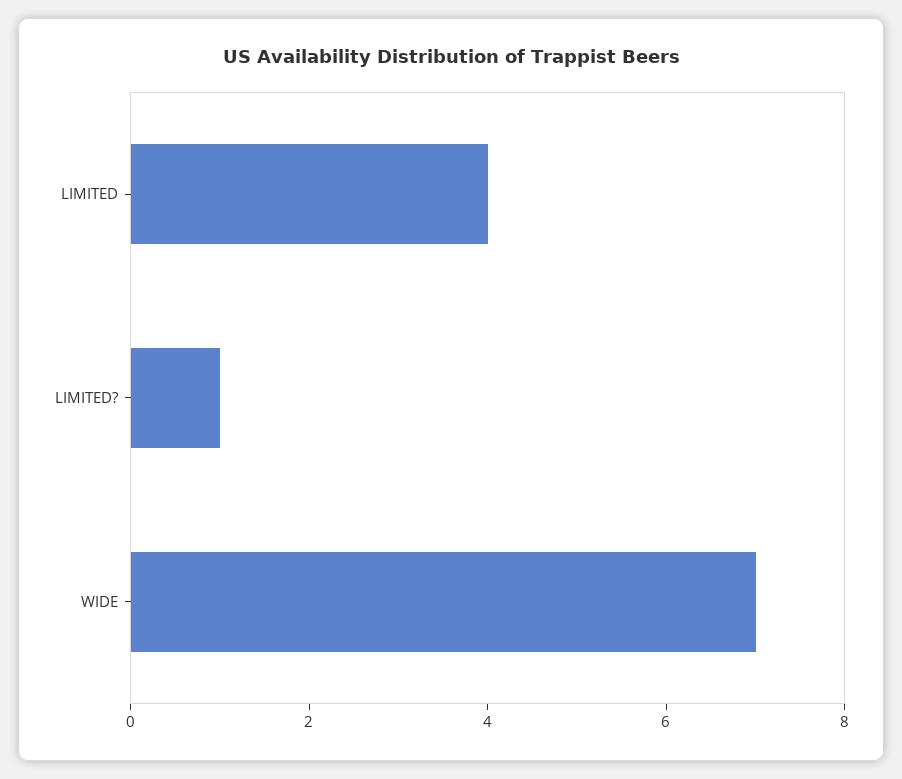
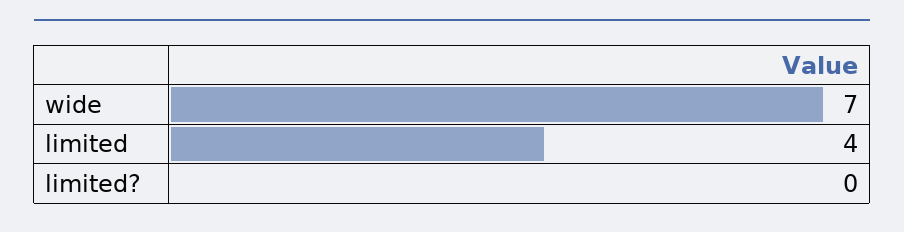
LIMITED?: 1 -> 0

